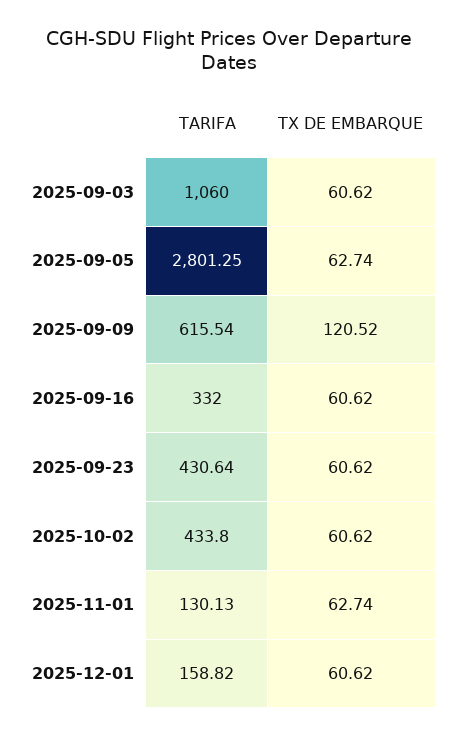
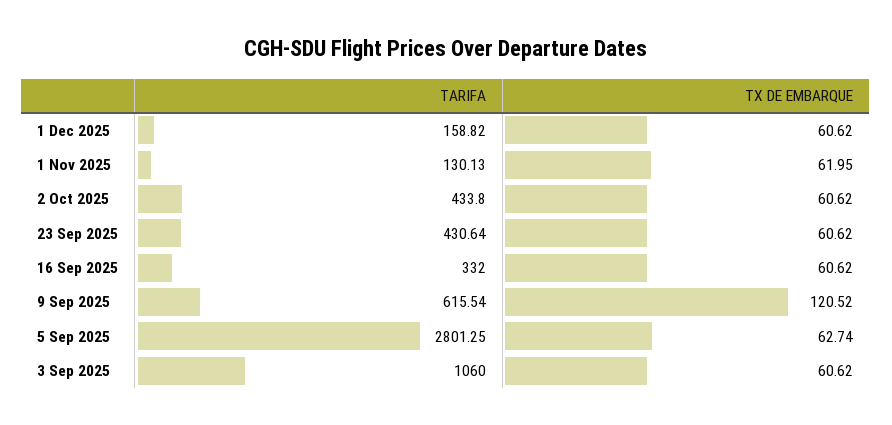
TX DE EMBARQUE, 2025-11-01: 62.74 -> 61.95

